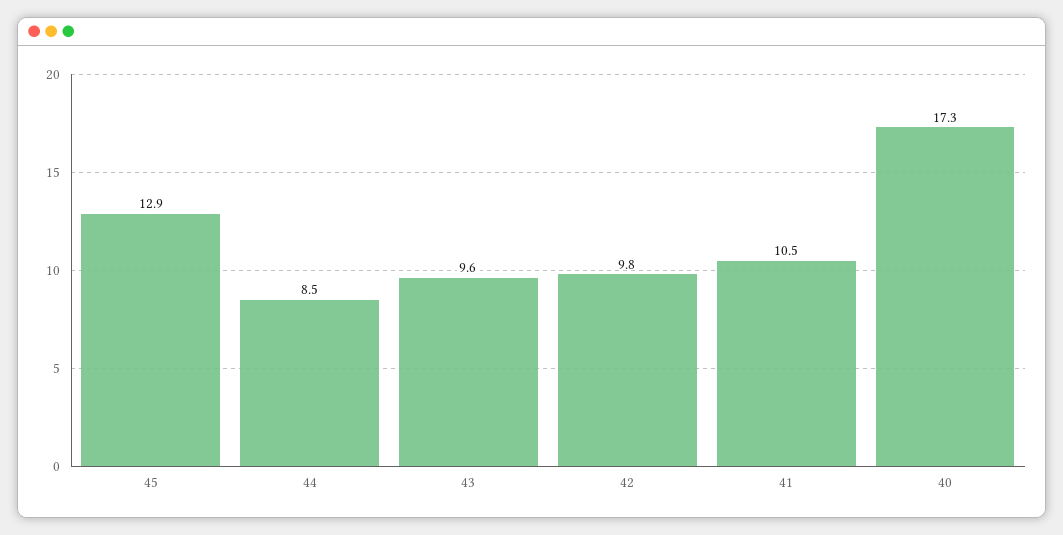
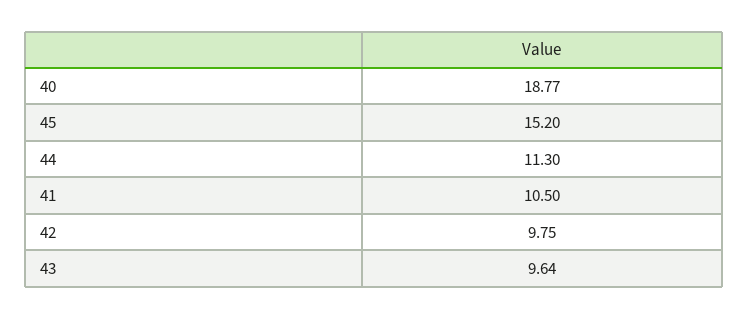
45: 12.9 -> 15.2
44: 8.5 -> 11.3
40: 17.3 -> 18.77

